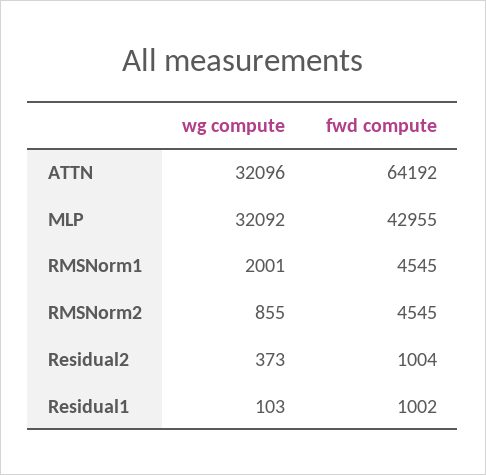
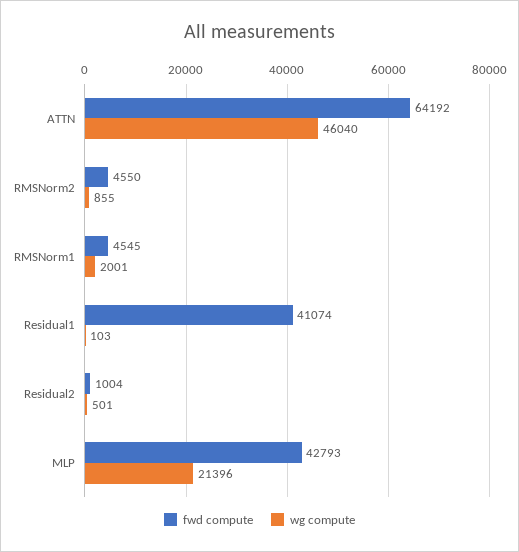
wg compute, ATTN: 32096 -> 46040
wg compute, MLP: 32092 -> 21396
fwd compute, MLP: 42955 -> 42793
fwd compute, RMSNorm2: 4545 -> 4550
wg compute, Residual2: 373 -> 501
fwd compute, Residual1: 1002 -> 41074

